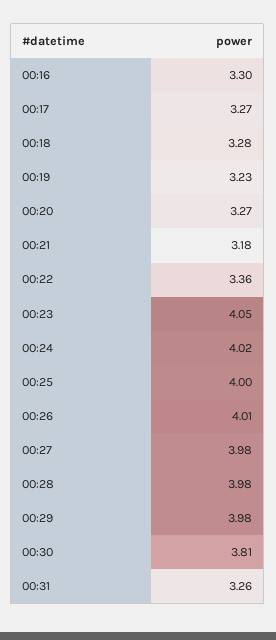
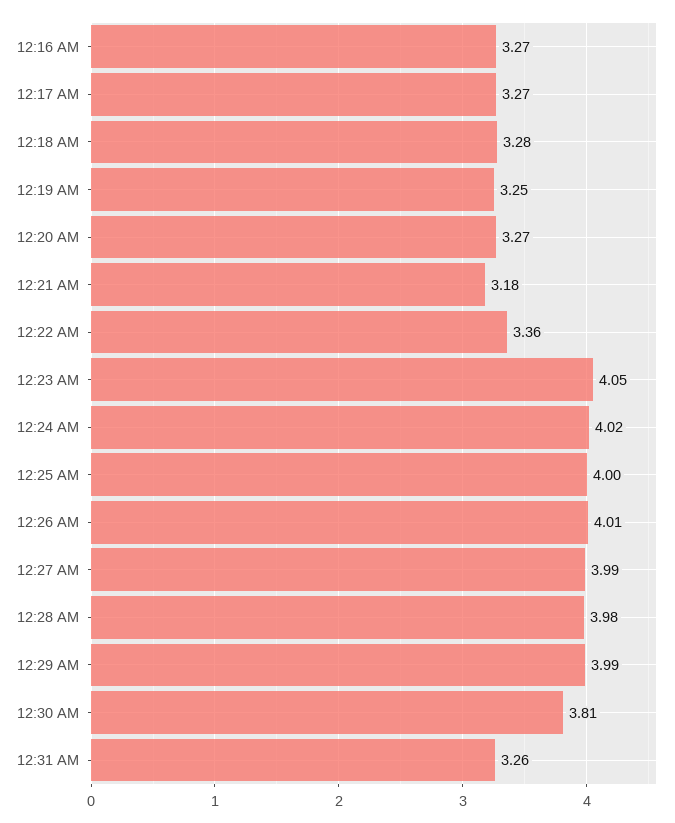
00:16: 3.3 -> 3.27
00:19: 3.23 -> 3.25
00:27: 3.98 -> 3.99
00:29: 3.98 -> 3.99

